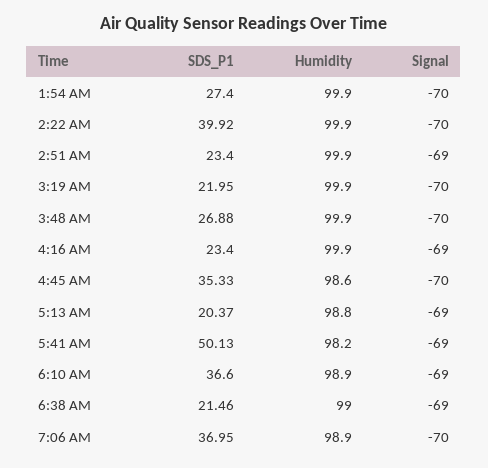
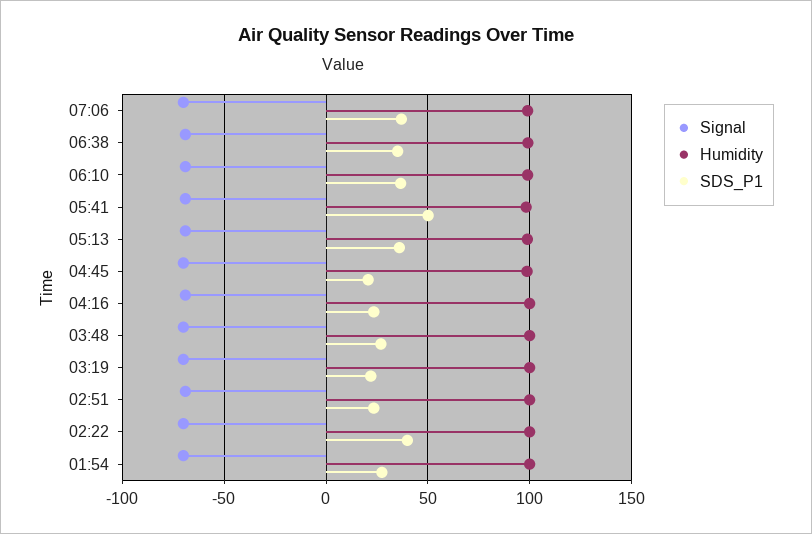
SDS_P1, 4:45 AM: 35.33 -> 20
SDS_P1, 5:13 AM: 20.37 -> 35
SDS_P1, 6:38 AM: 21.46 -> 35

